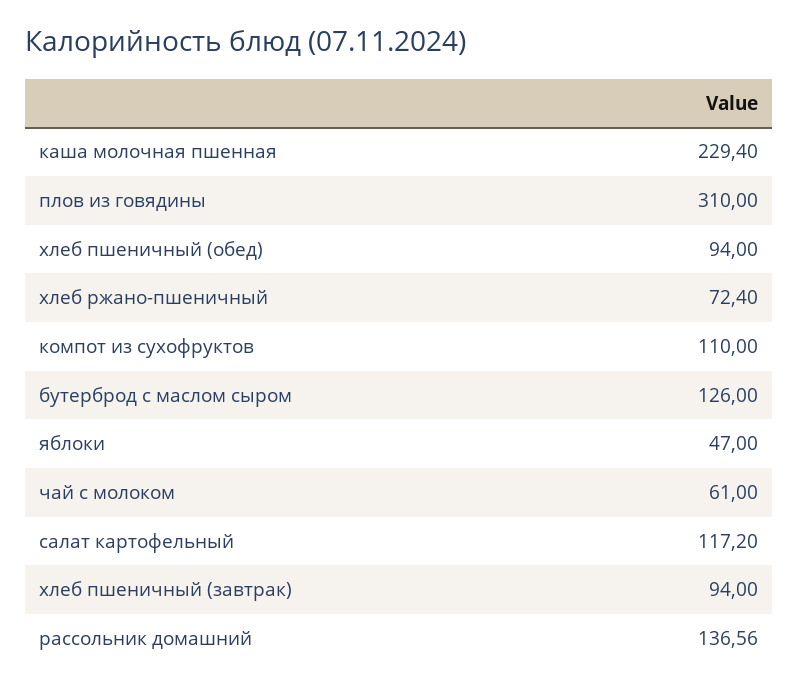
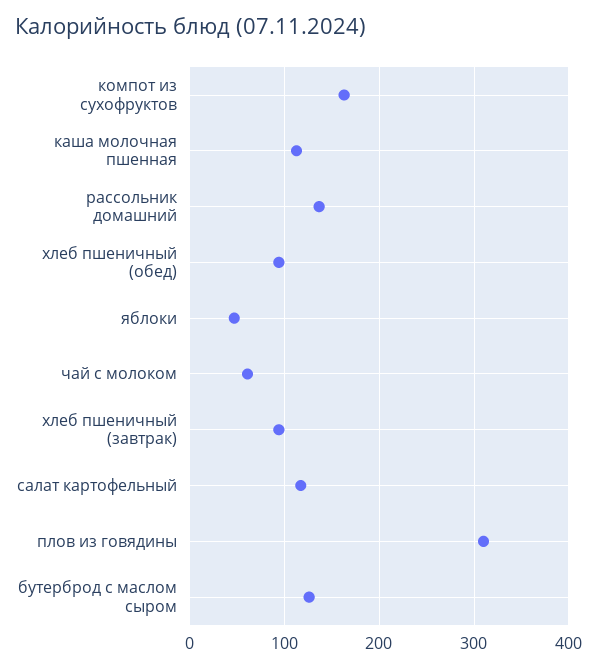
каша молочная пшенная: 229.4 -> 110
хлеб ржано-пшеничный: 72.4 -> none
компот из сухофруктов: 110 -> 160

